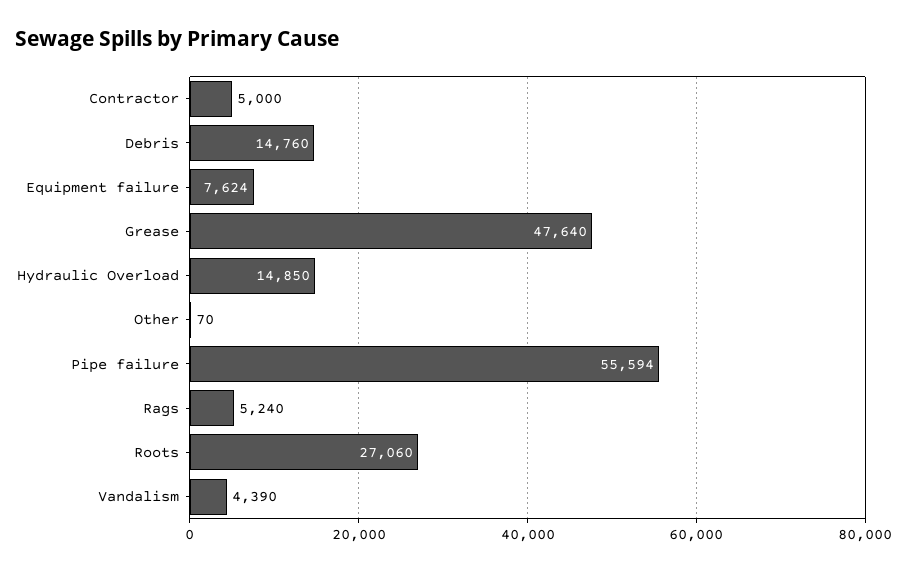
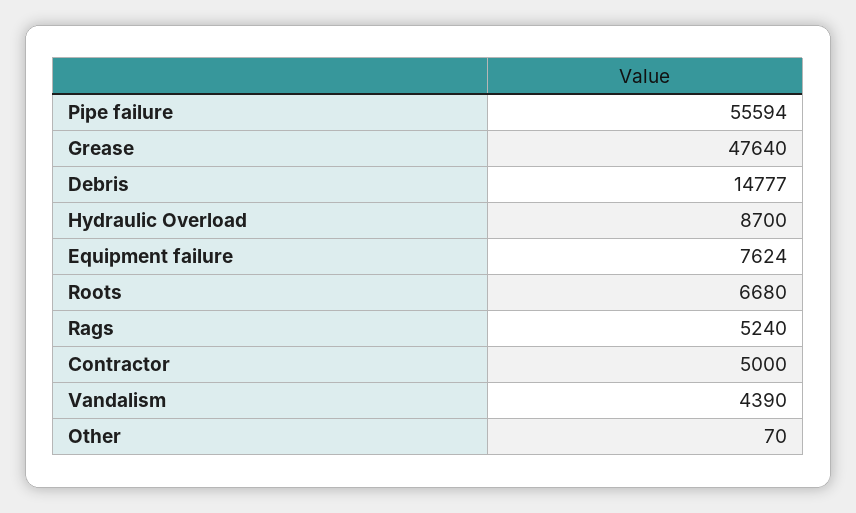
Debris: 14760 -> 14777
Hydraulic Overload: 14850 -> 8700
Roots: 27060 -> 6680

